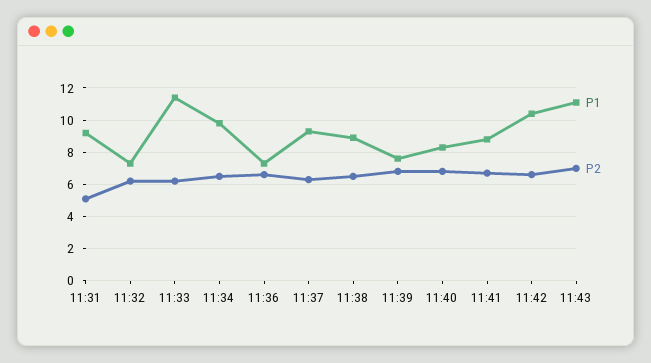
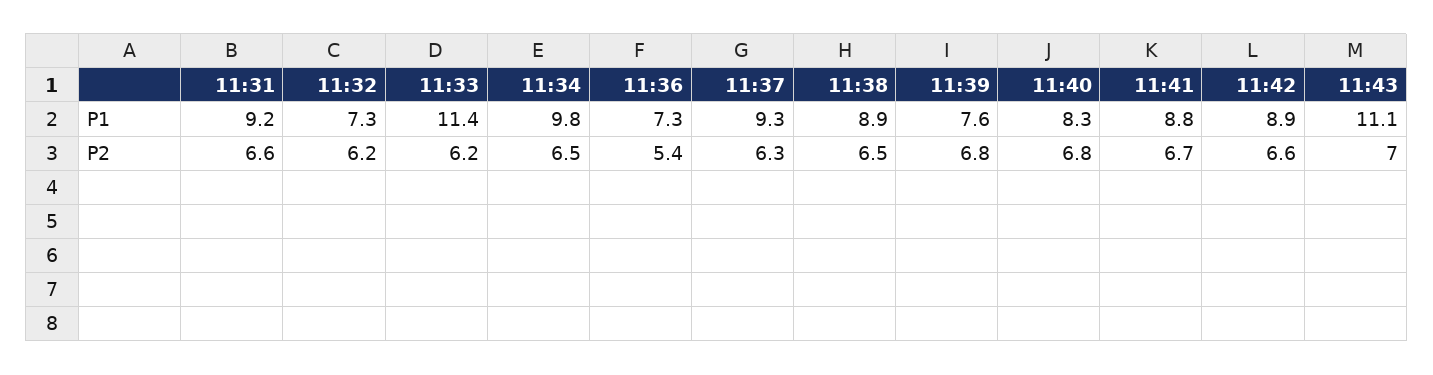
P2, 11:31: 5 -> 6.6
P2, 11:36: 6.5 -> 5.4
P1, 11:42: 10.5 -> 8.9

